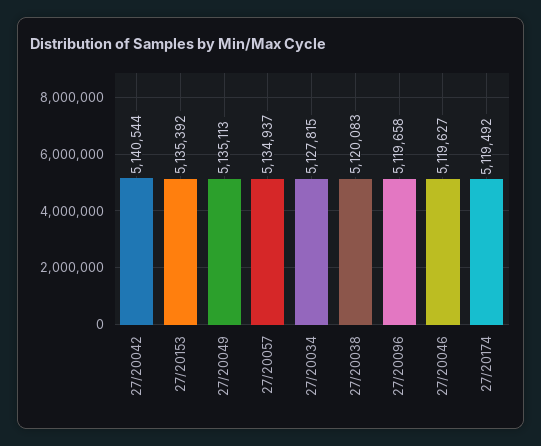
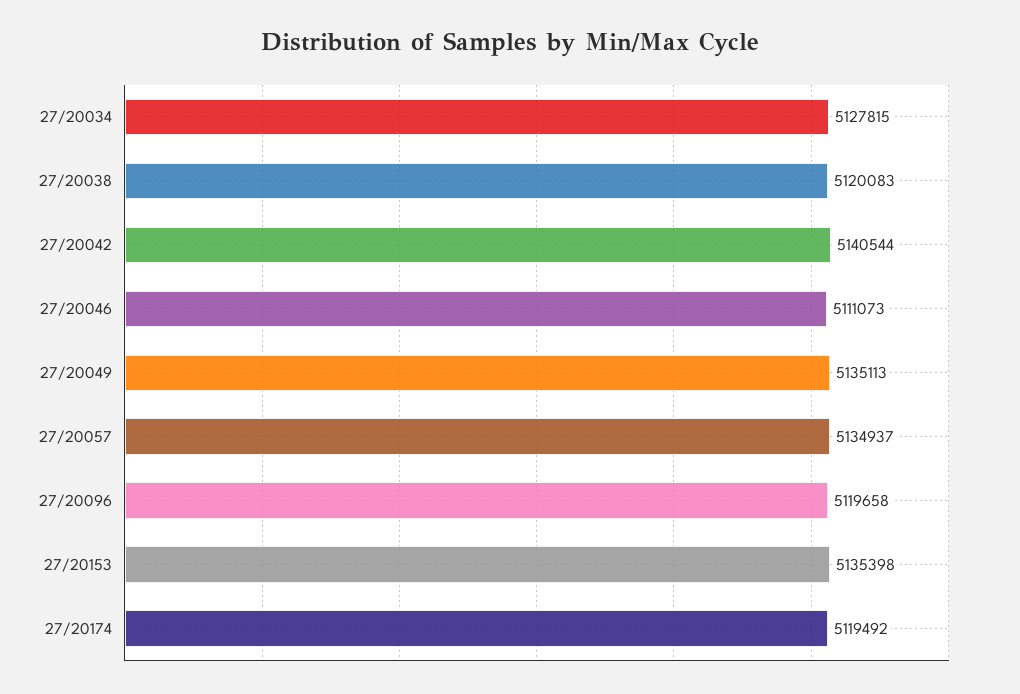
27/20153: 5135392 -> 5135398
27/20046: 5119627 -> 5111073

